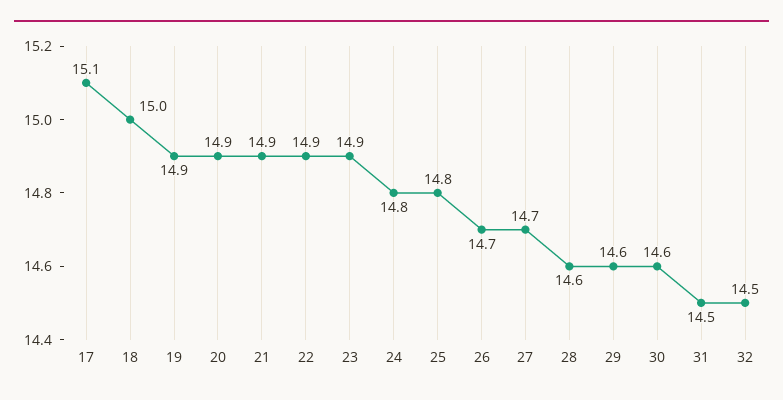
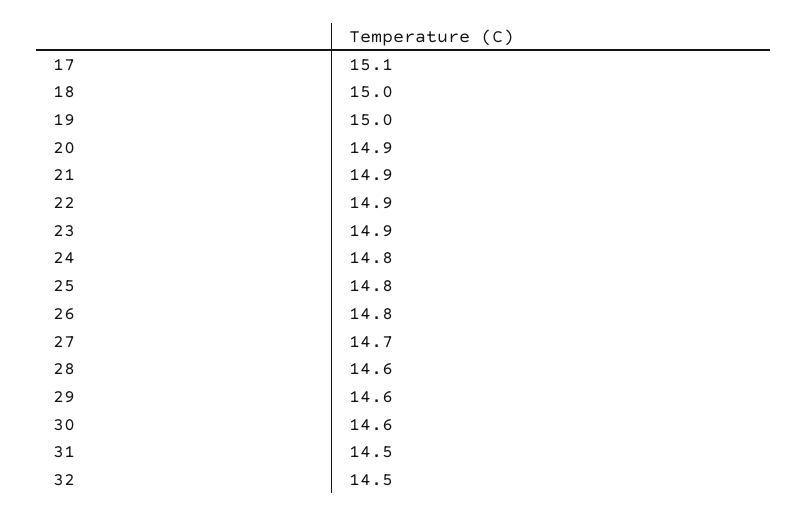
19: 14.9 -> 15
26: 14.7 -> 14.8

